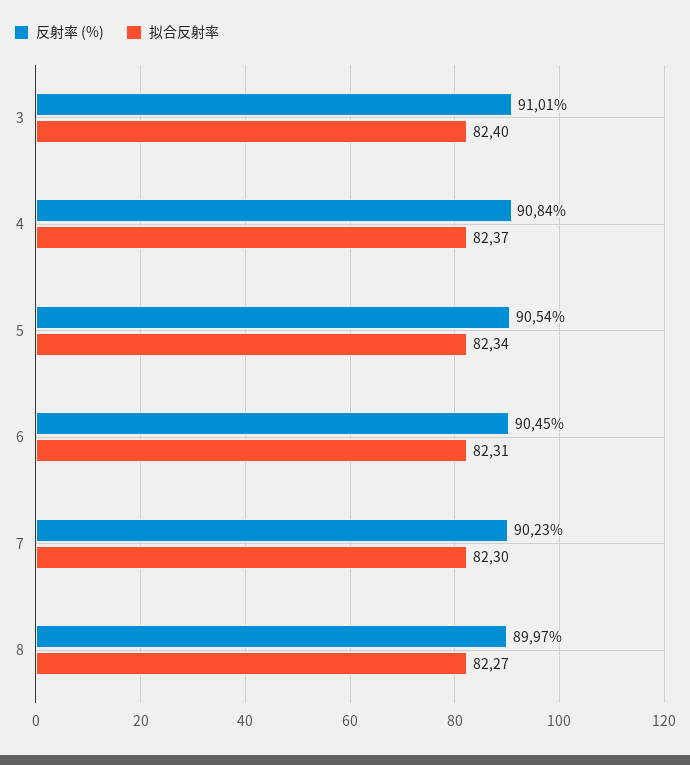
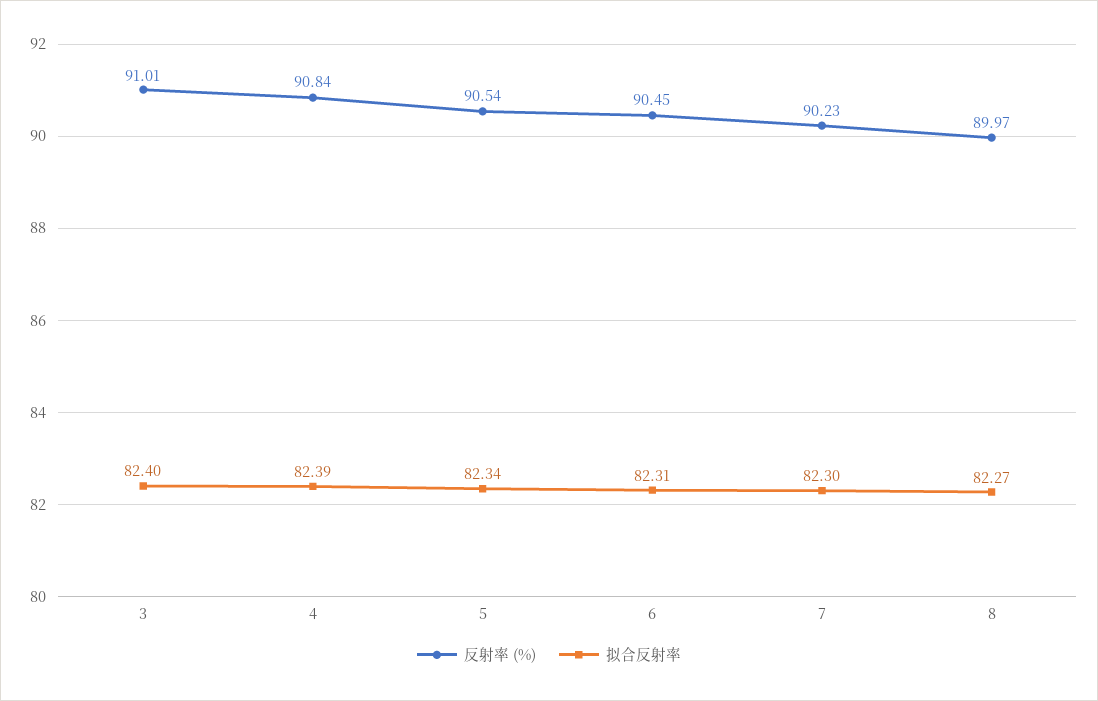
拟合反射率, 4: 82.37 -> 82.39

